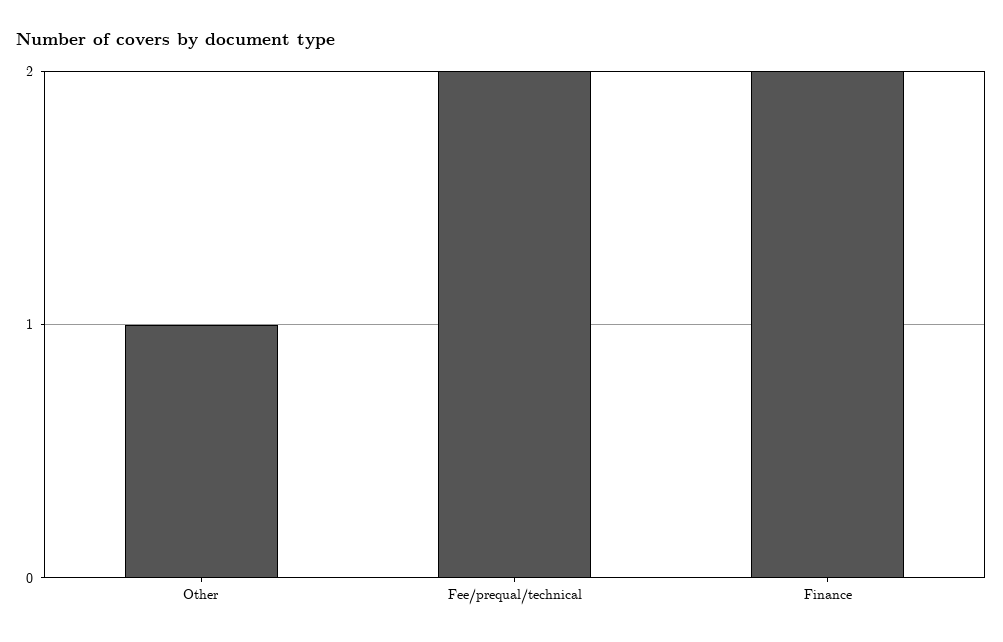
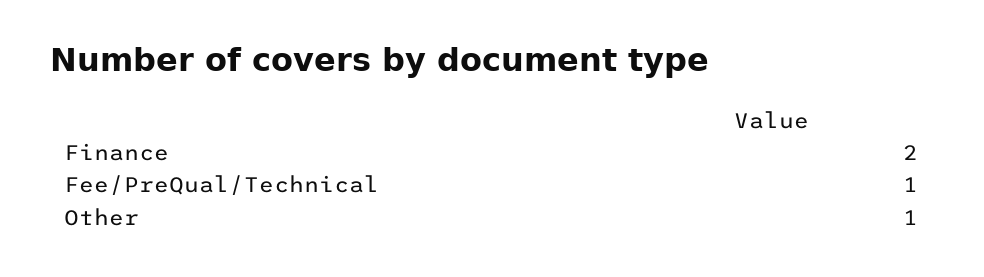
Fee/prequal/technical: 2 -> 1

